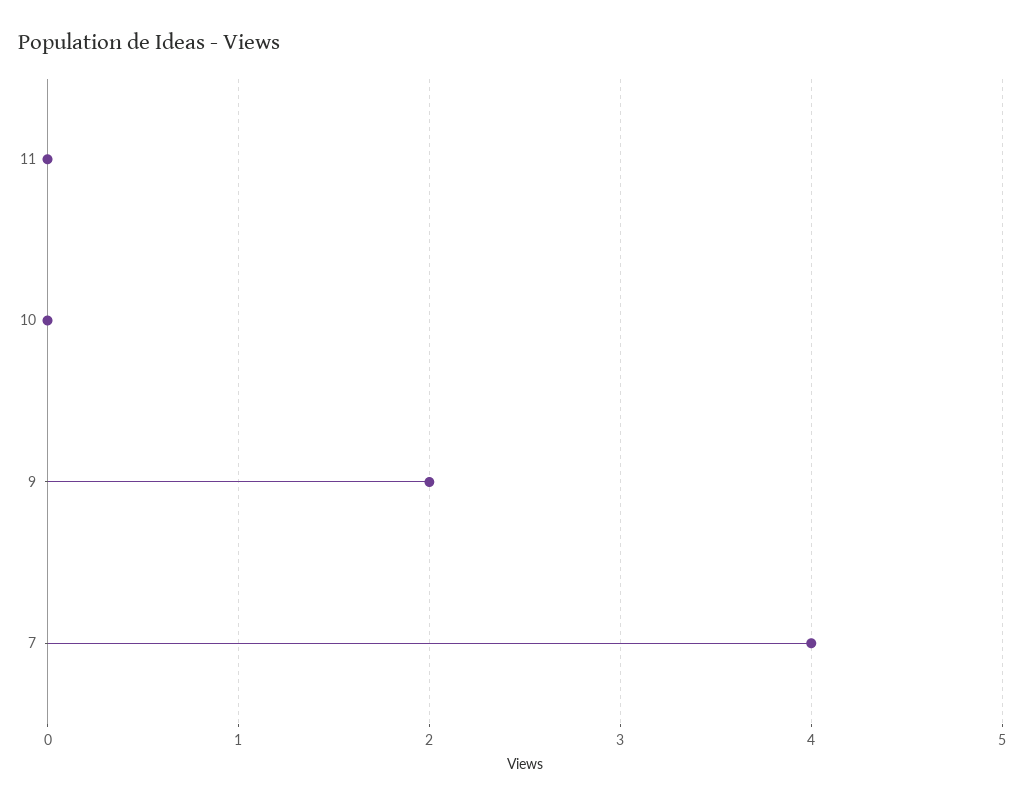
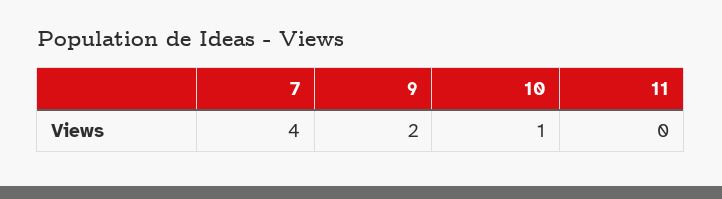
10: 0 -> 1

